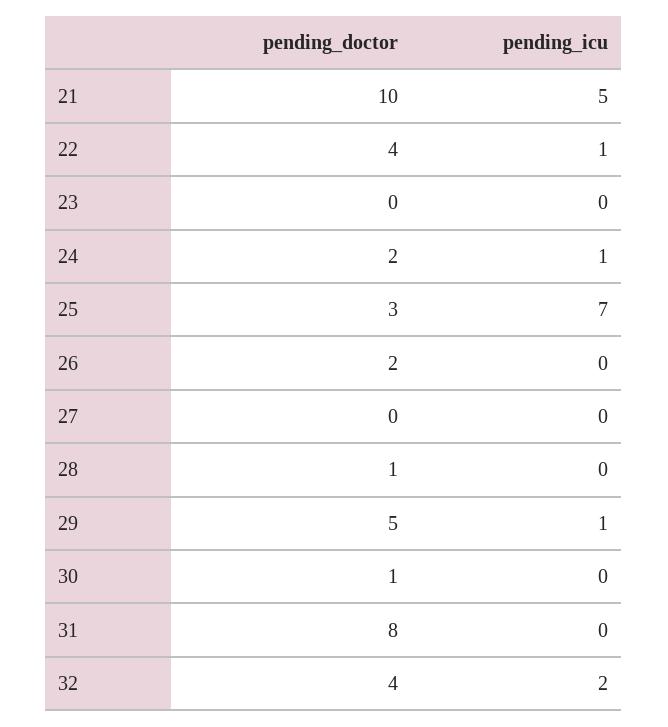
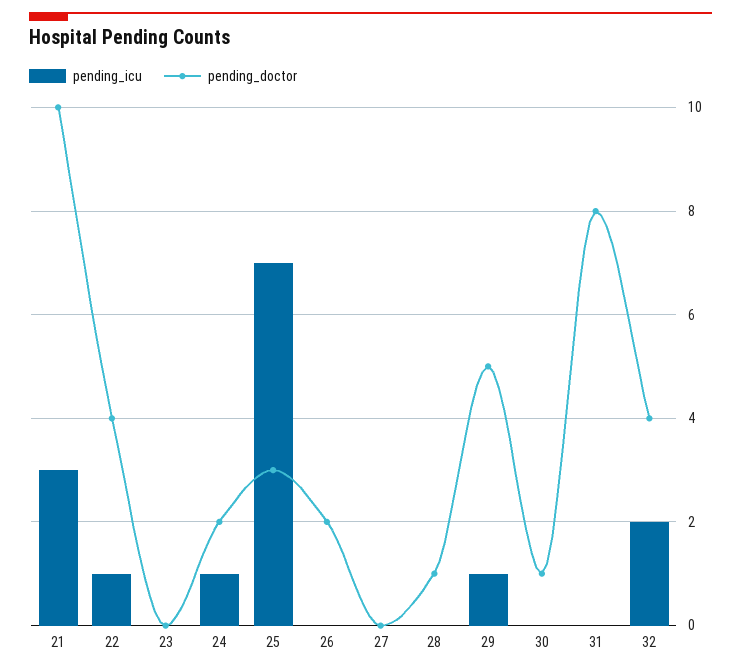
pending_icu, 21: 5 -> 3

